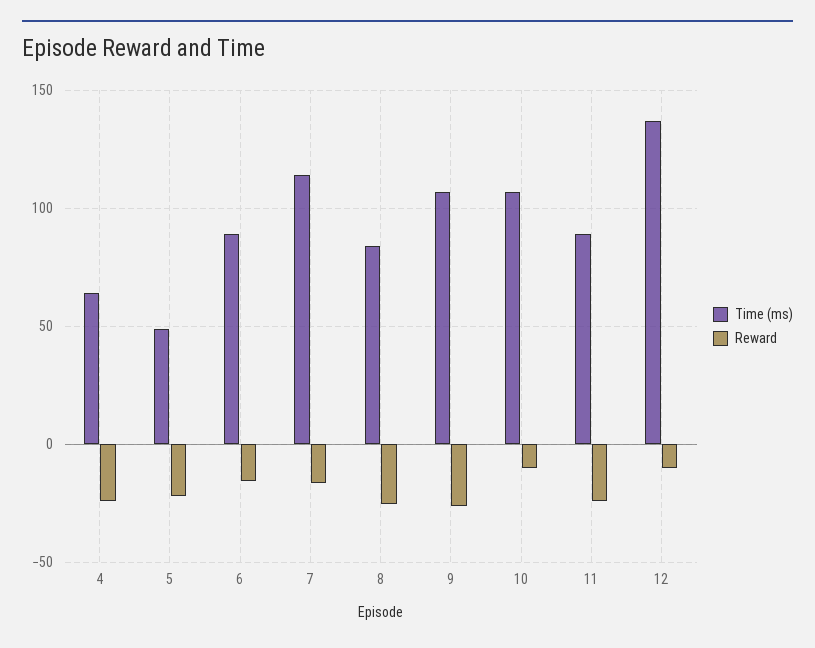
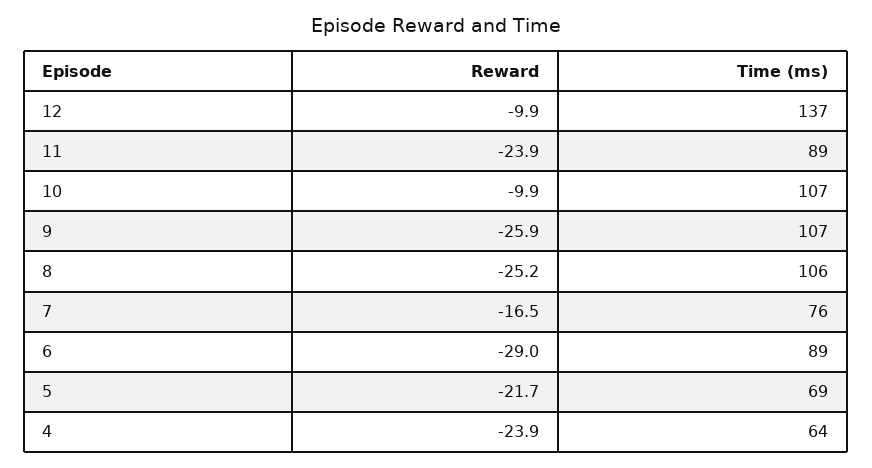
Time (ms), 5: 50 -> 69
Reward, 6: -15 -> -29
Time (ms), 7: 115 -> 76
Time (ms), 8: 85 -> 106

